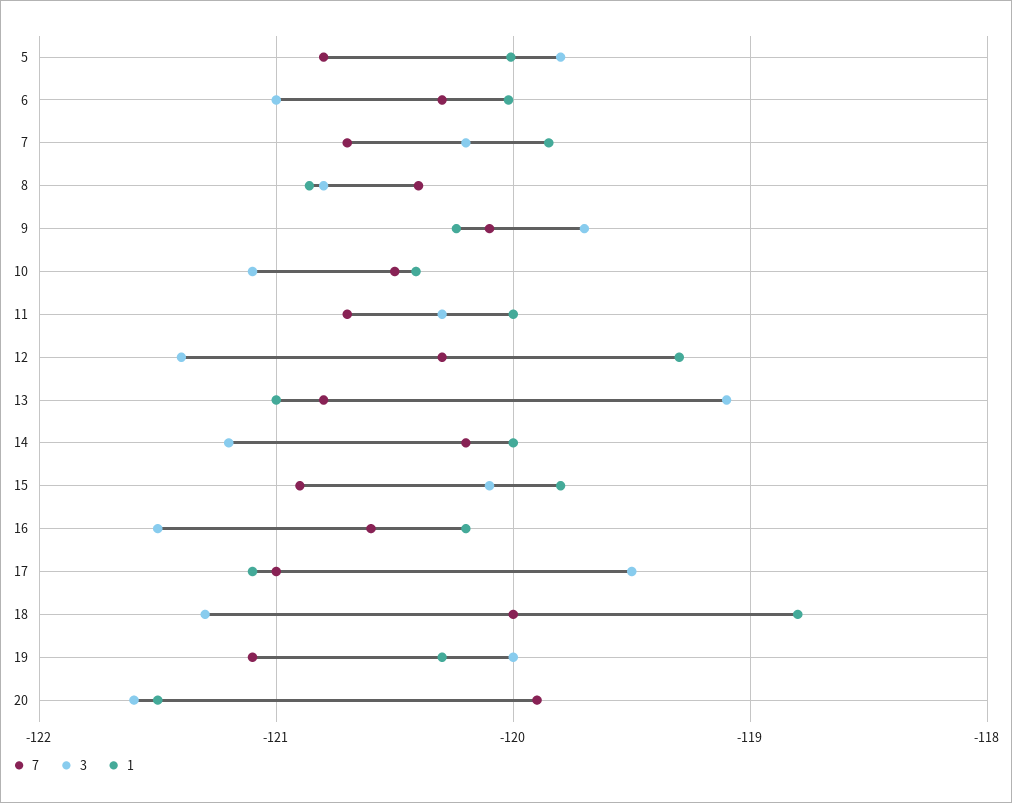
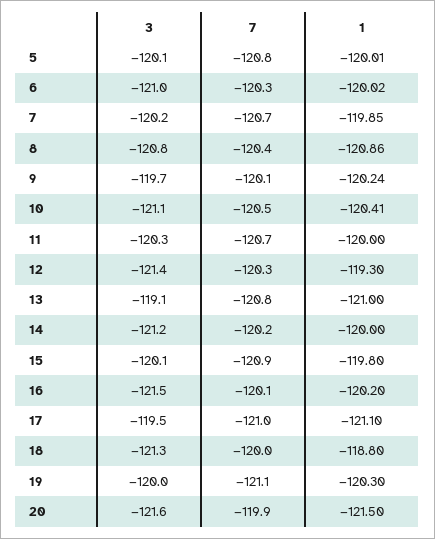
3, 5: -119.8 -> -120.1
7, 16: -120.6 -> -120.1

